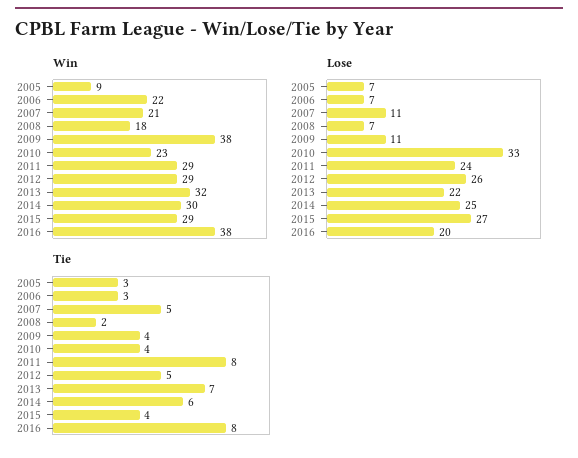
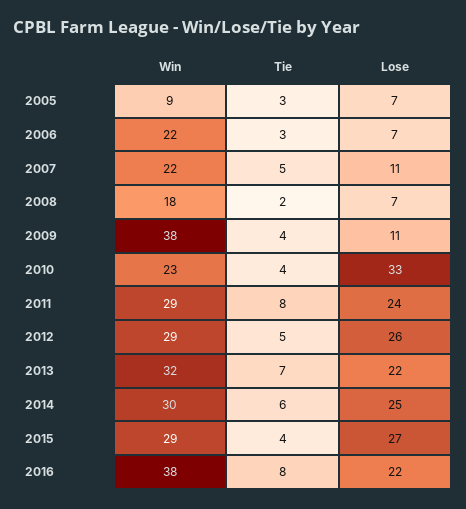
Win, 2007: 21 -> 22
Lose, 2016: 20 -> 22

